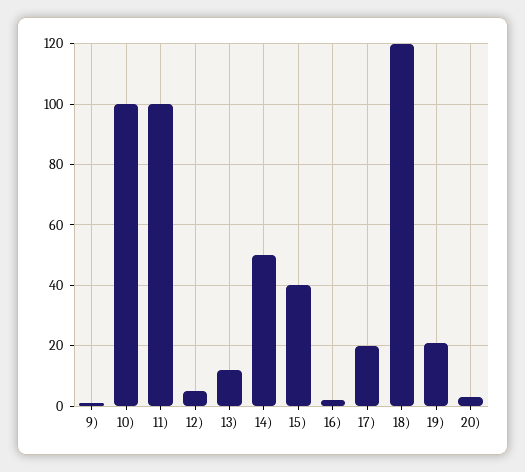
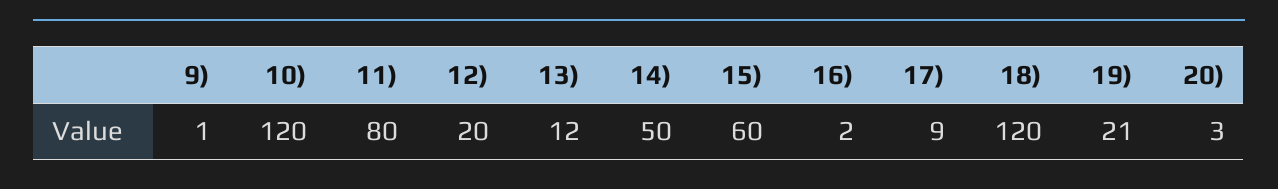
10): 100 -> 120
11): 100 -> 80
12): 5 -> 20
15): 40 -> 60
17): 20 -> 9

